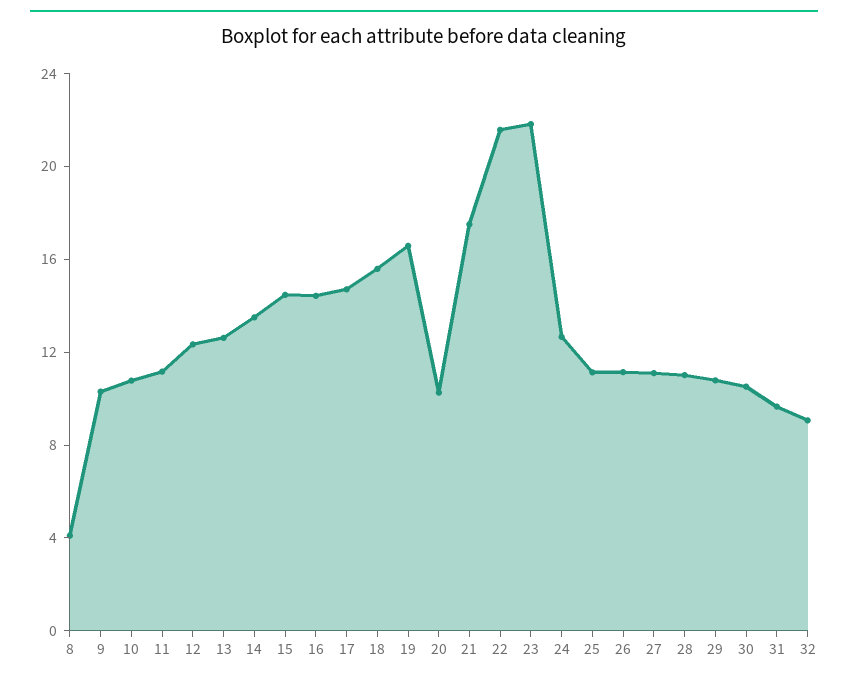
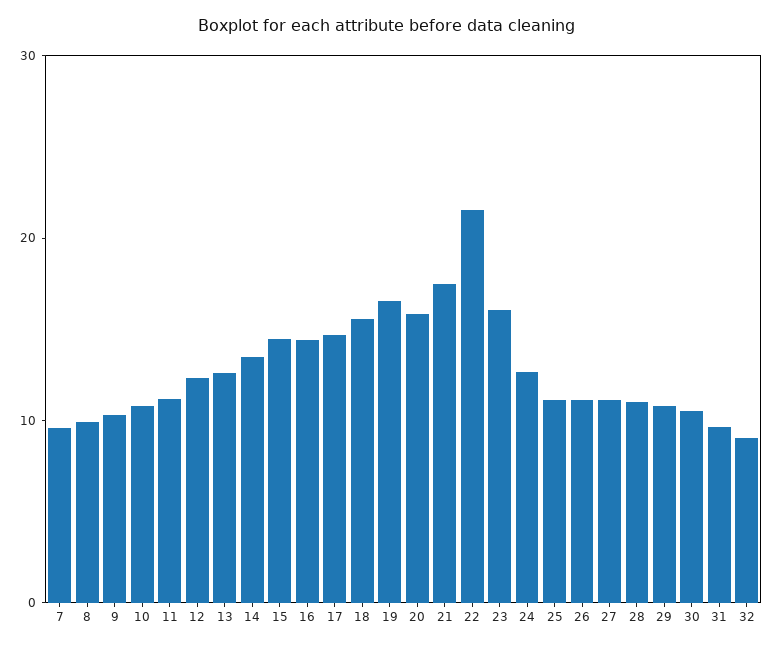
8: 4 -> 10
20: 10 -> 16
23: 22 -> 16
7: none -> 10

